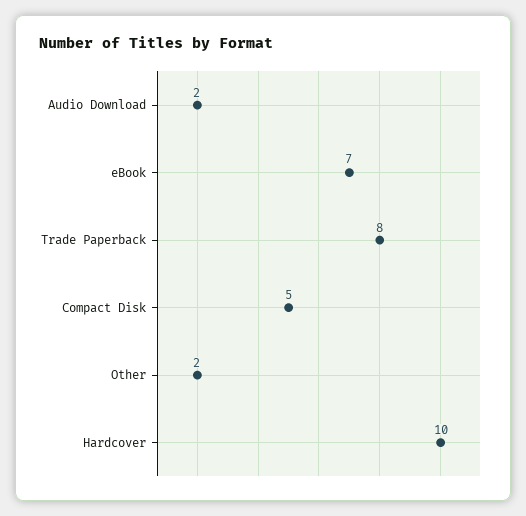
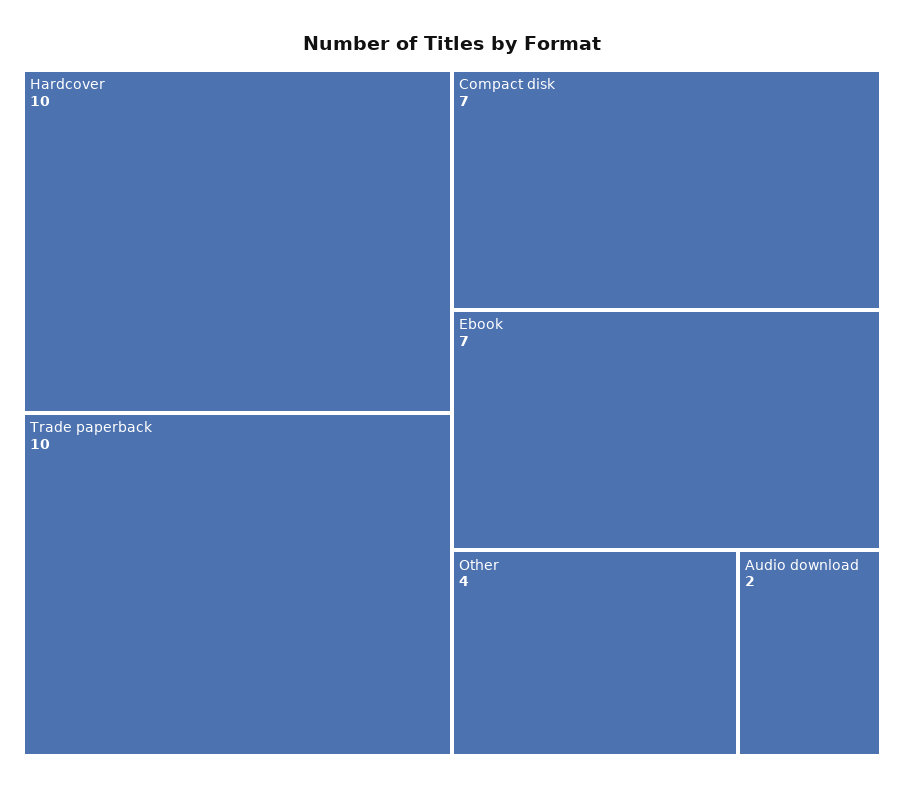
Trade Paperback: 8 -> 10
Compact Disk: 5 -> 7
Other: 2 -> 4

